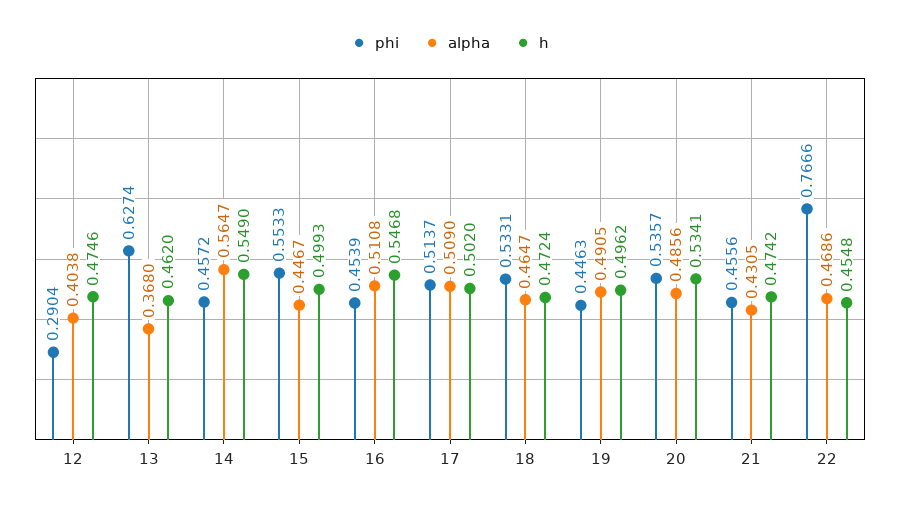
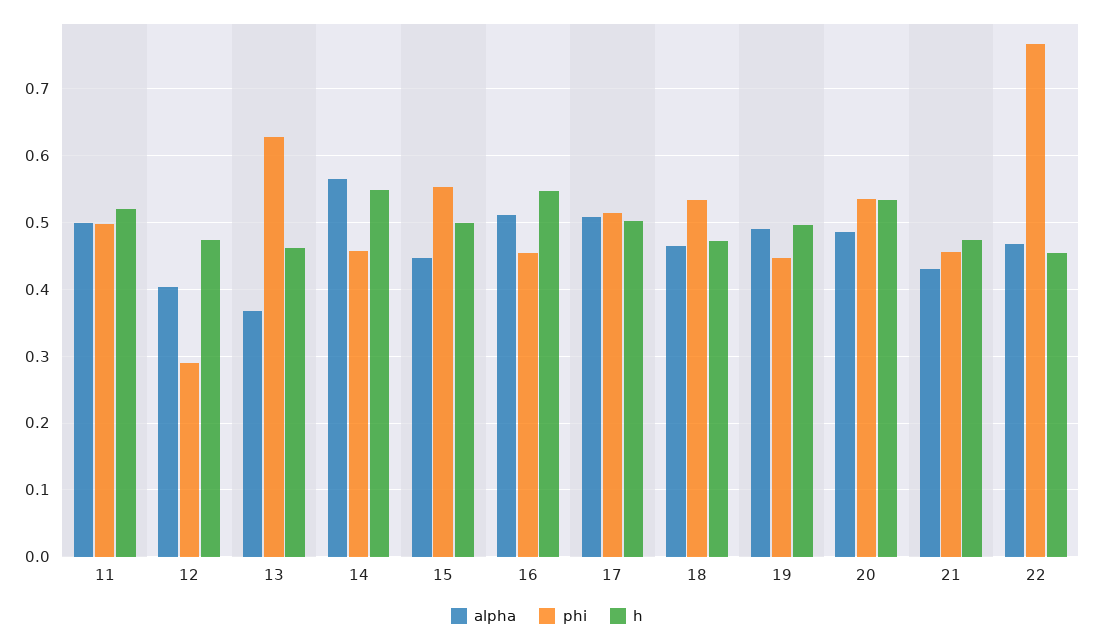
alpha, 11: none -> 0.5
phi, 11: none -> 0.5
h, 11: none -> 0.52

